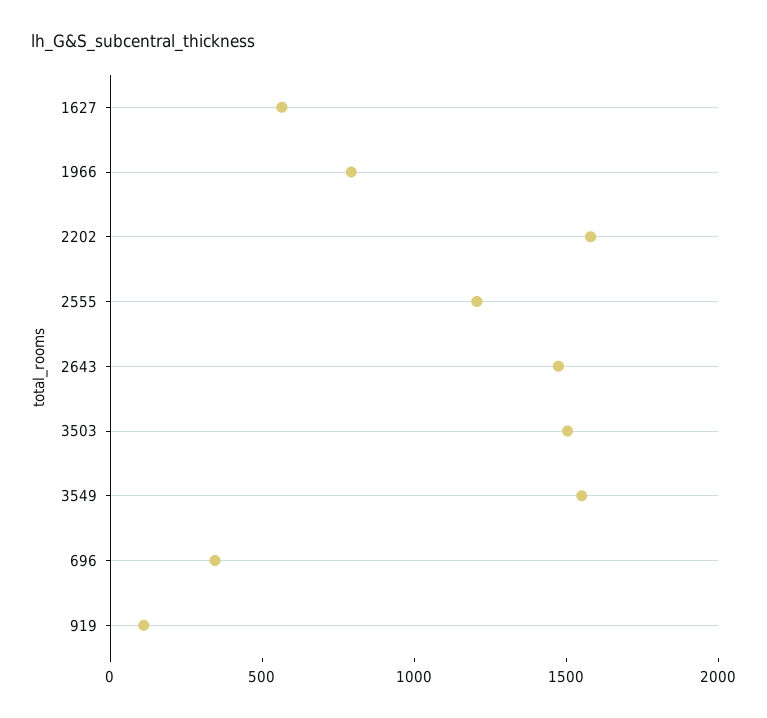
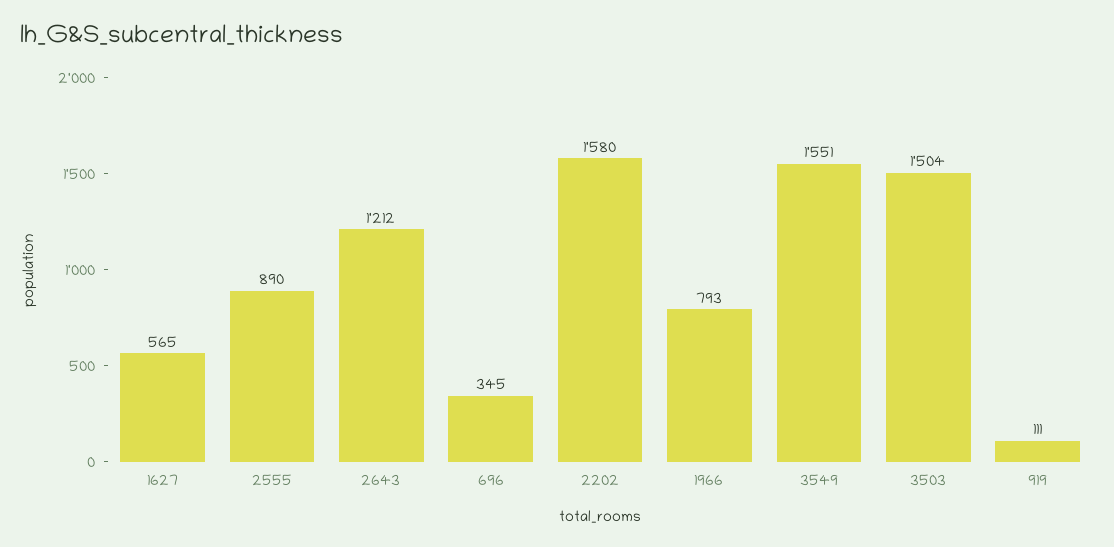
2555: 1200 -> 890
2643: 1500 -> 1212

